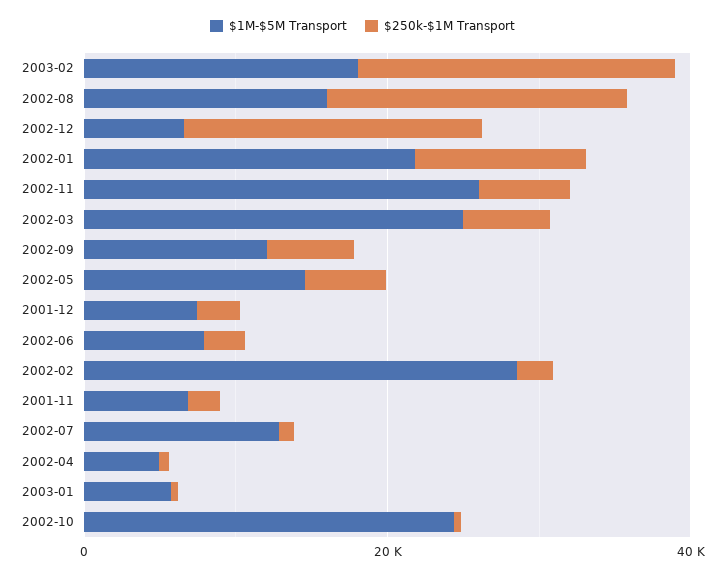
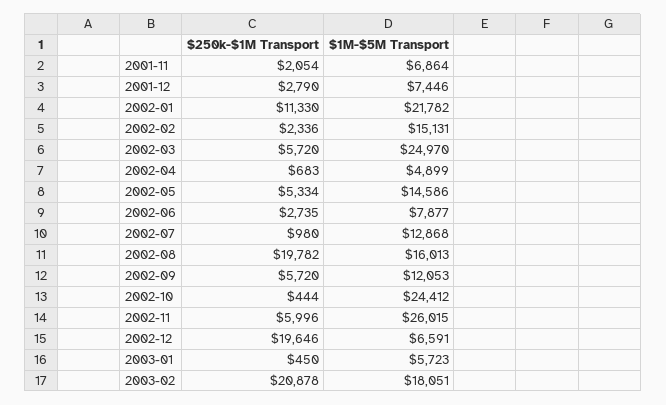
$1M-$5M Transport, 2002-02: 30000 -> 15131

